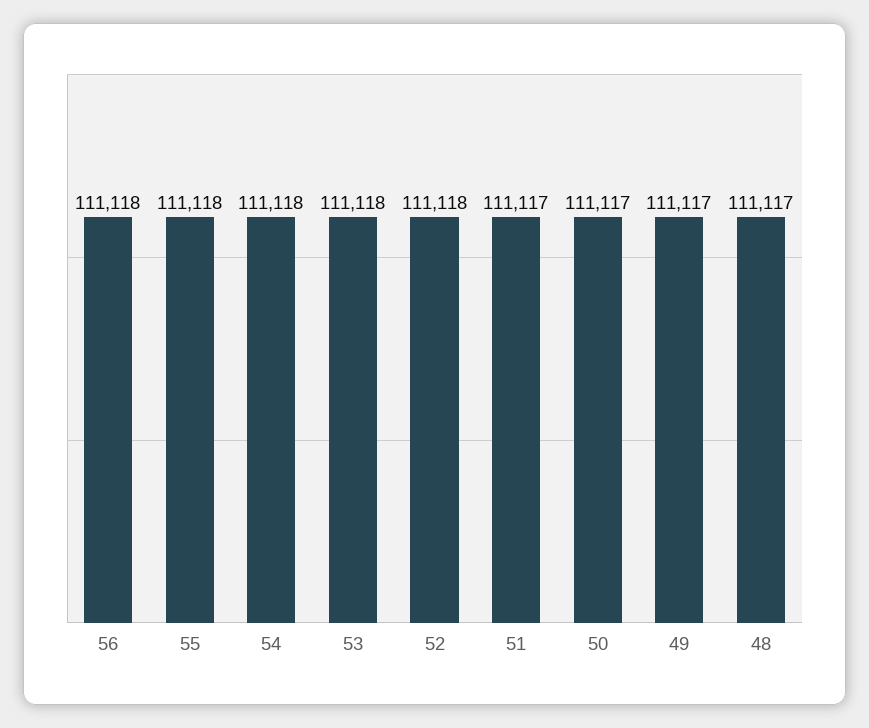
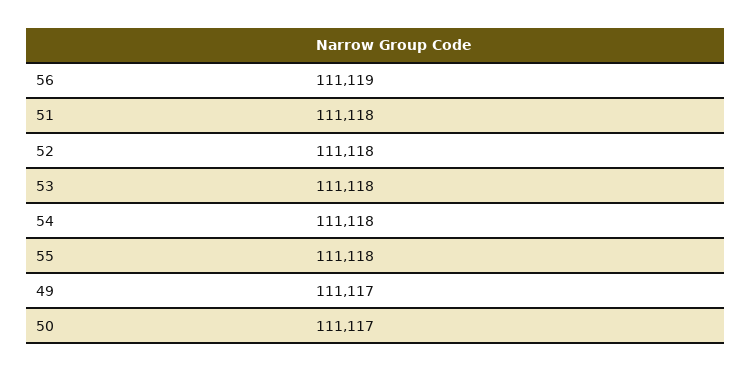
56: 111118 -> 111119
51: 111117 -> 111118
48: 111117 -> none

